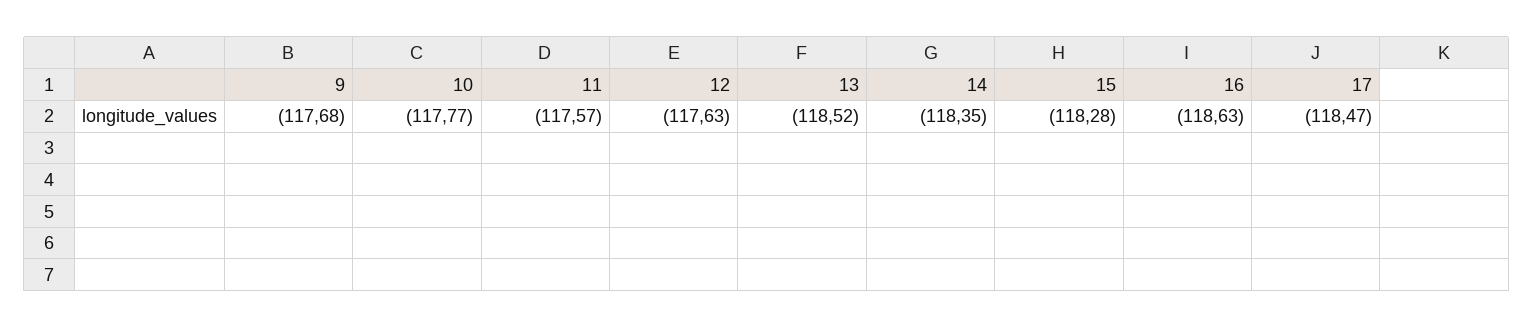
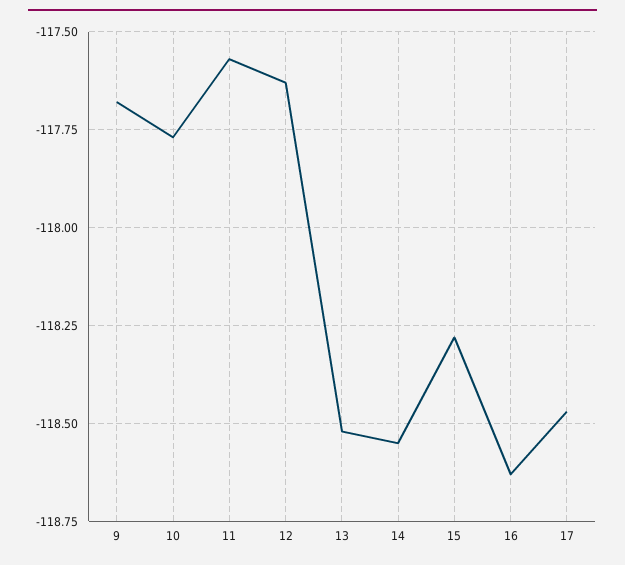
14: -118.35 -> -118.55

